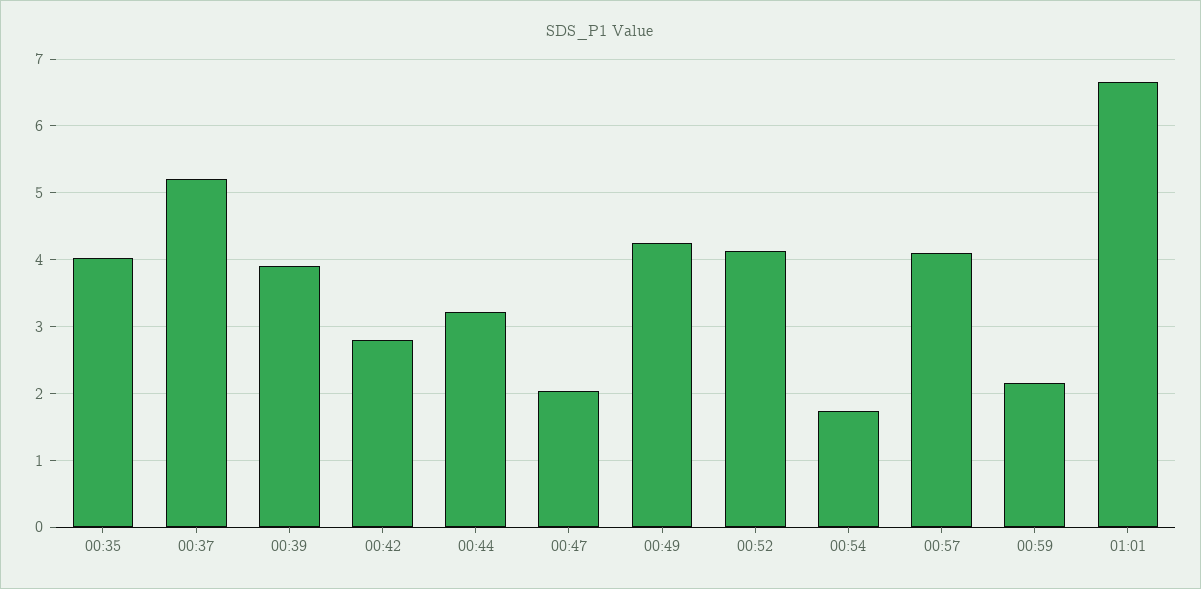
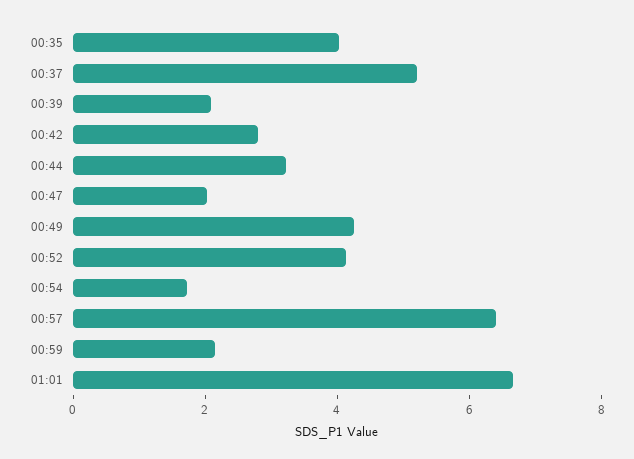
00:39: 3.9 -> 2
00:57: 4.1 -> 6.5

